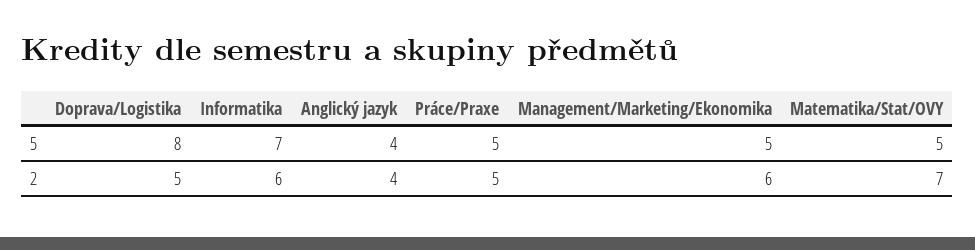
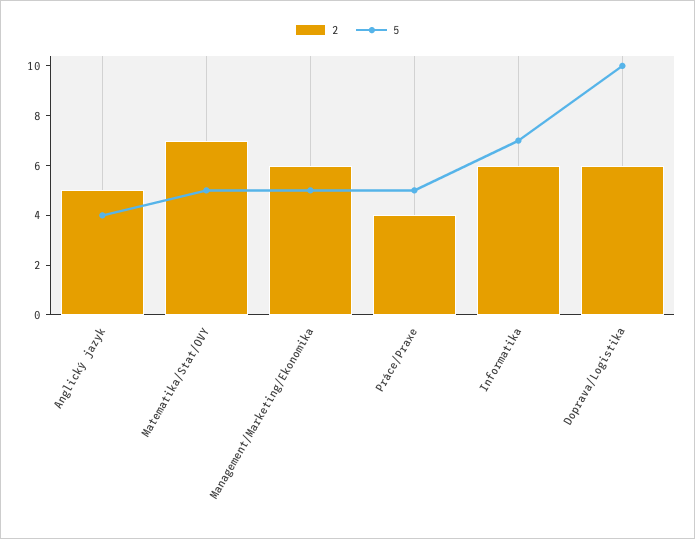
5, Doprava/Logistika: 8 -> 10
2, Doprava/Logistika: 5 -> 6
2, Anglický jazyk: 4 -> 5
2, Práce/Praxe: 5 -> 4

